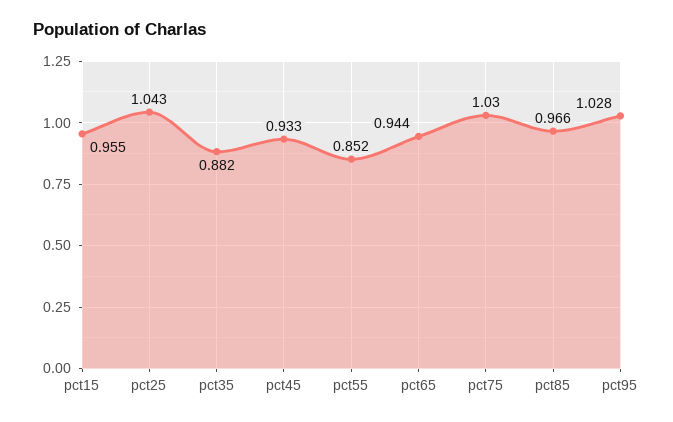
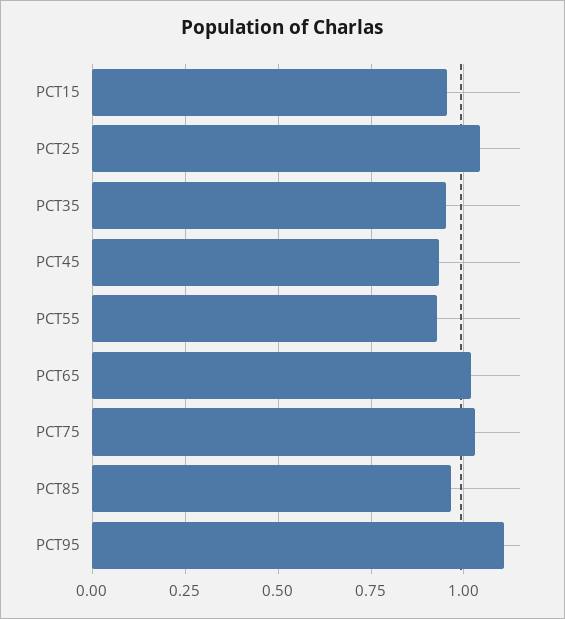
pct35: 0.882 -> 0.95
pct55: 0.852 -> 0.925
pct65: 0.944 -> 1.025
pct95: 1.028 -> 1.1

